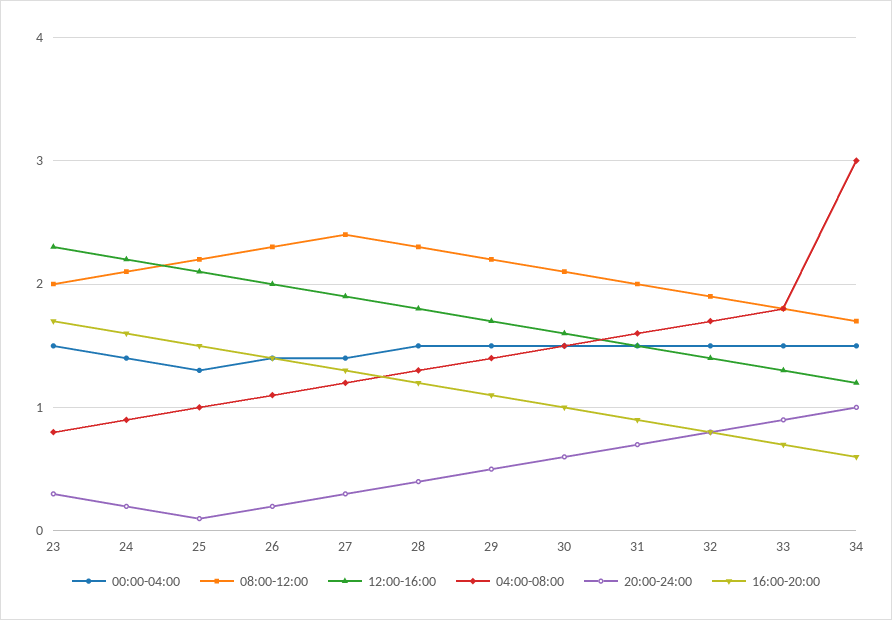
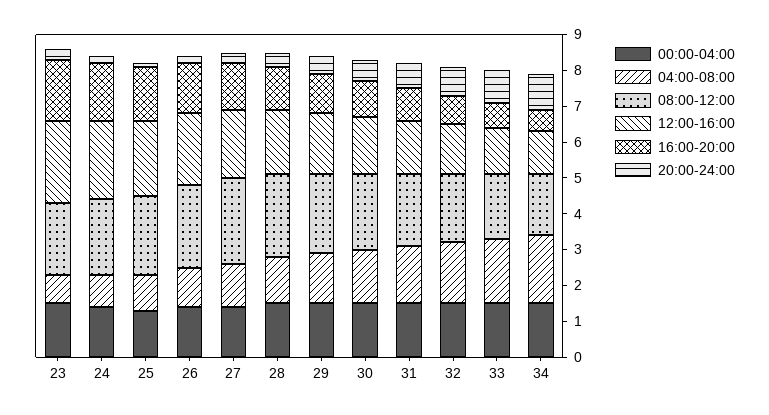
04:00-08:00, 34: 3 -> 2

